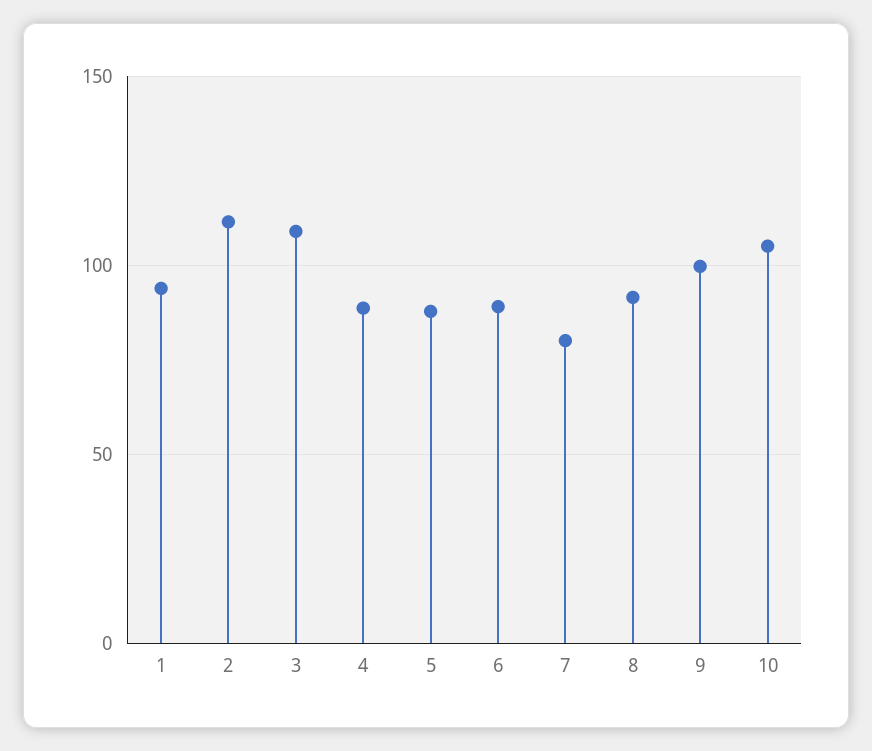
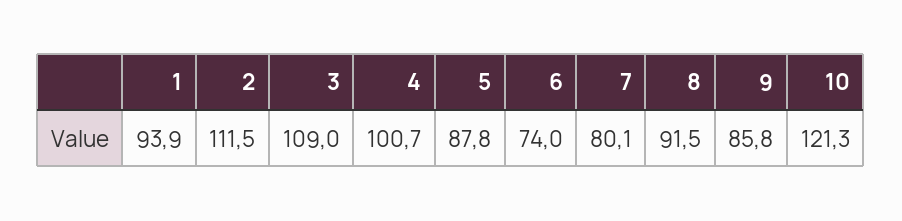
4: 90 -> 100.7
6: 90 -> 74
9: 100 -> 85.8
10: 105 -> 121.3

